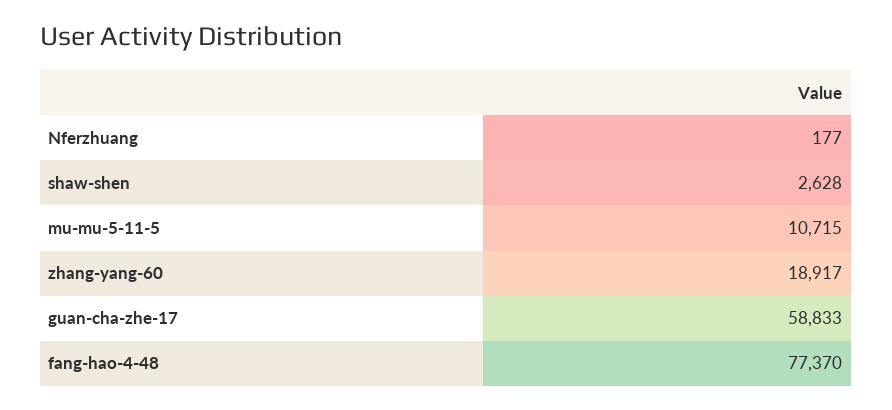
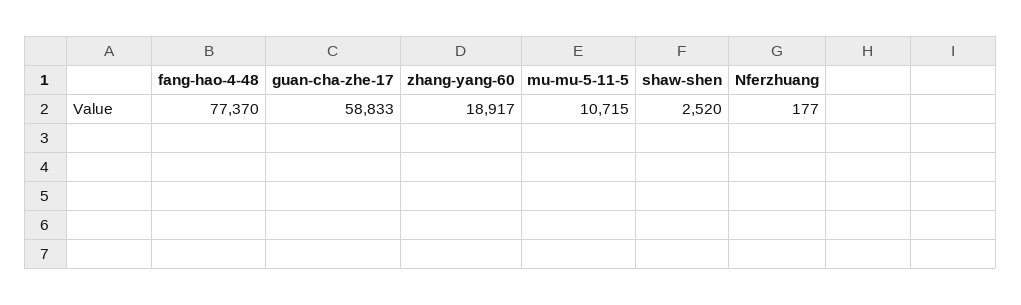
shaw-shen: 2628 -> 2520

